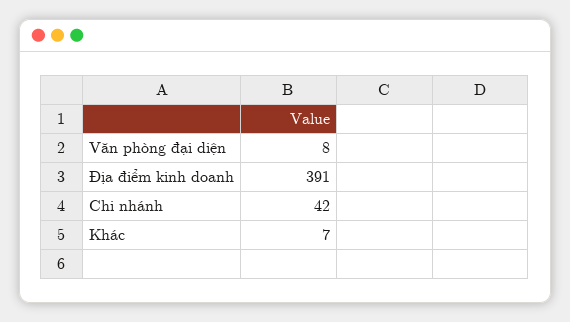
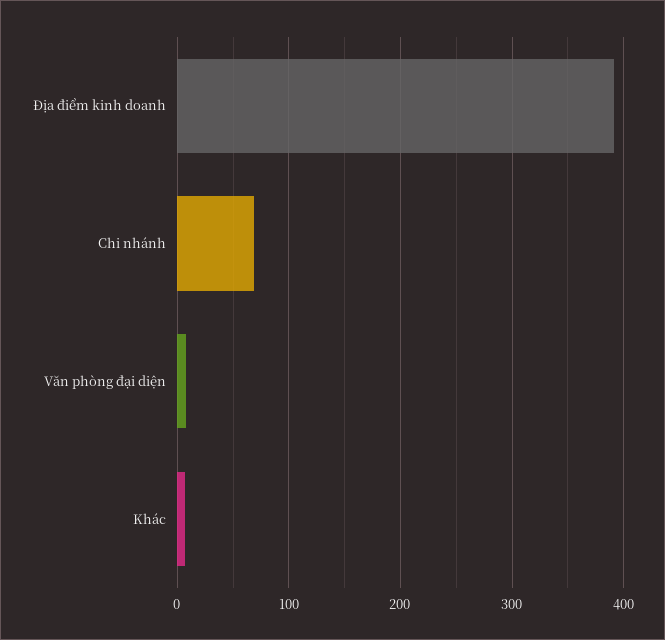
Chi nhánh: 42 -> 70

